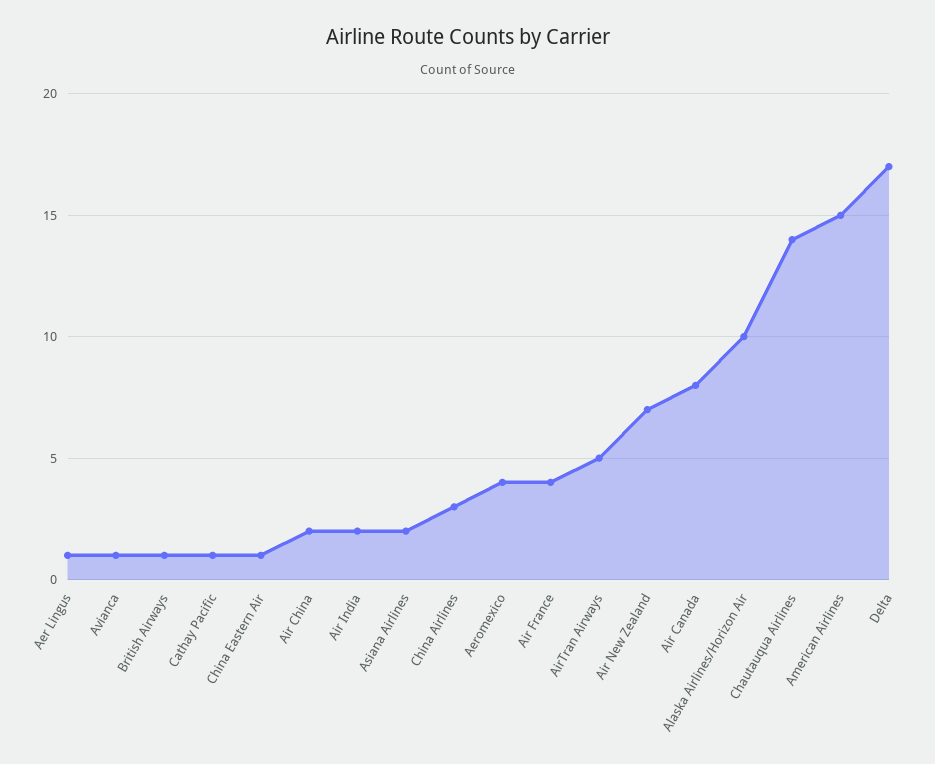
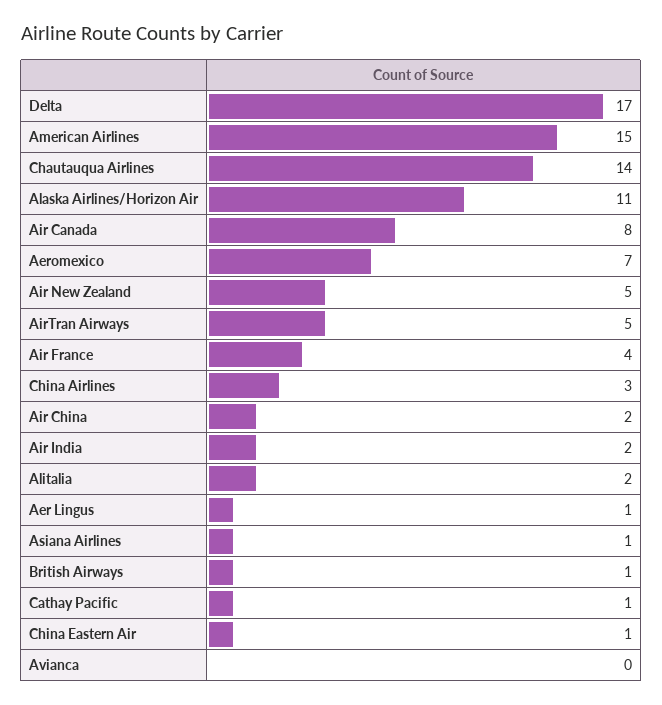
Avianca: 1 -> 0
Asiana Airlines: 2 -> 1
Aeromexico: 4 -> 7
Air New Zealand: 7 -> 5
Alaska Airlines/Horizon Air: 10 -> 11
Alitalia: none -> 2

